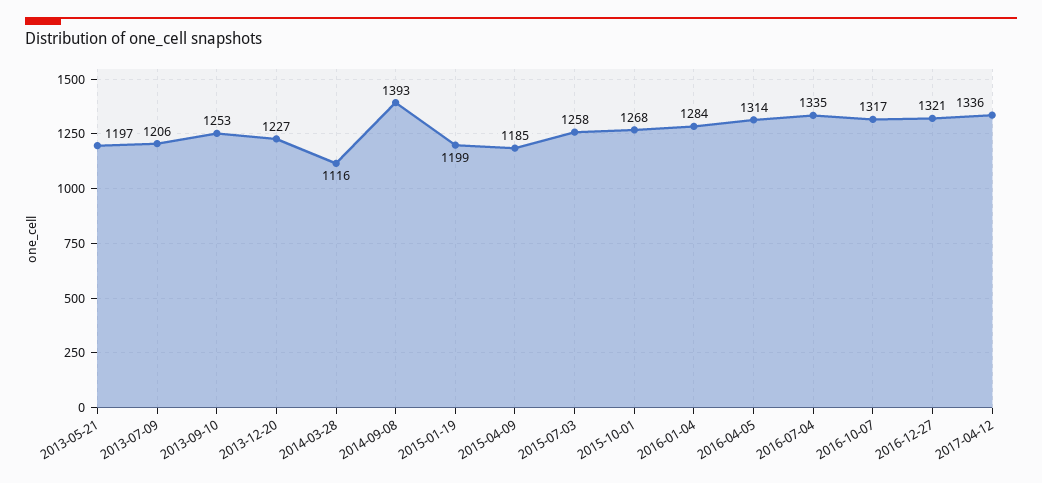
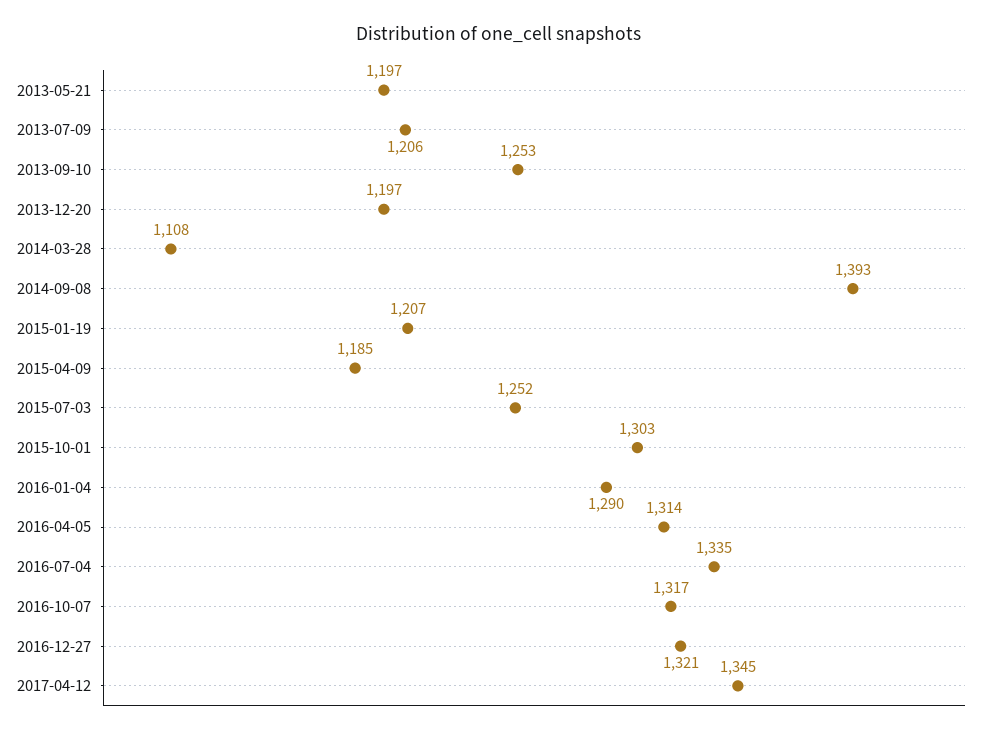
2013-12-20: 1227 -> 1197
2014-03-28: 1116 -> 1108
2015-01-19: 1199 -> 1207
2015-07-03: 1258 -> 1252
2015-10-01: 1268 -> 1303
2016-01-04: 1284 -> 1290
2017-04-12: 1336 -> 1345

